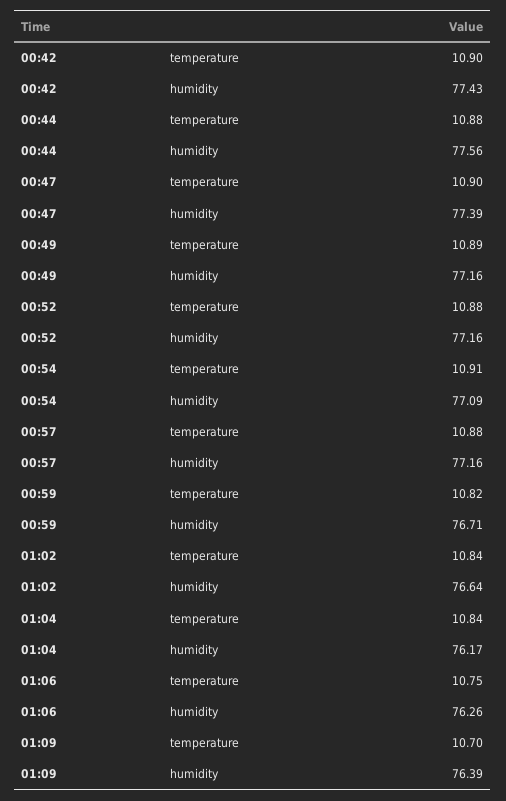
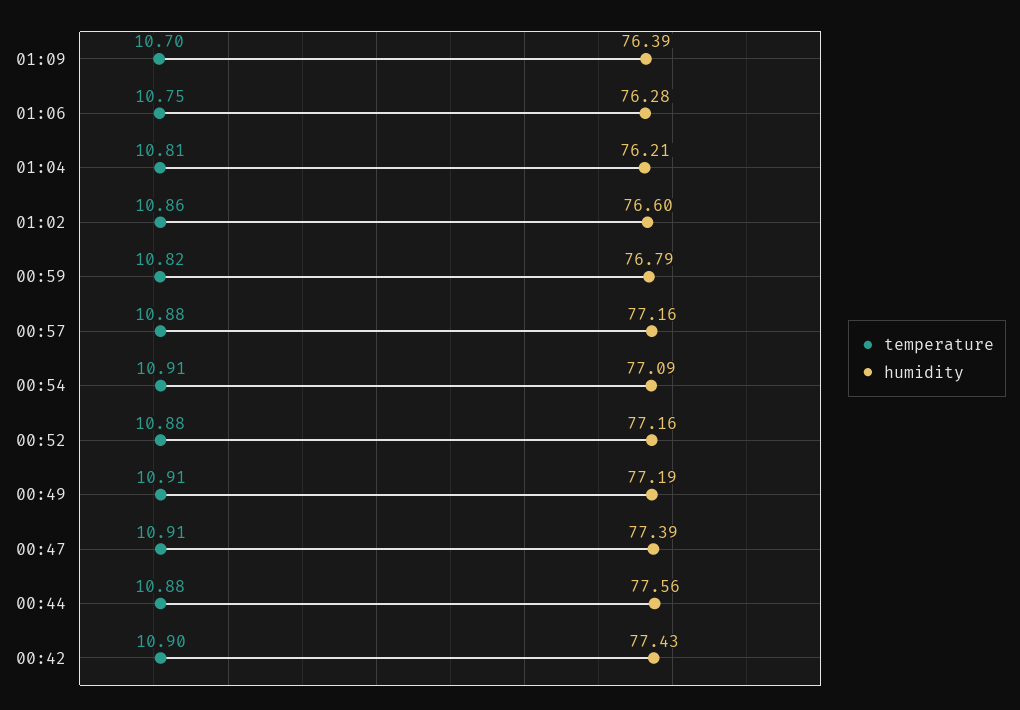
temperature, 00:47: 10.9 -> 10.91
temperature, 00:49: 10.89 -> 10.91
humidity, 00:49: 77.16 -> 77.19
humidity, 00:59: 76.71 -> 76.79
temperature, 01:02: 10.84 -> 10.86
humidity, 01:02: 76.64 -> 76.6
temperature, 01:04: 10.84 -> 10.81
humidity, 01:04: 76.17 -> 76.21
humidity, 01:06: 76.26 -> 76.28

